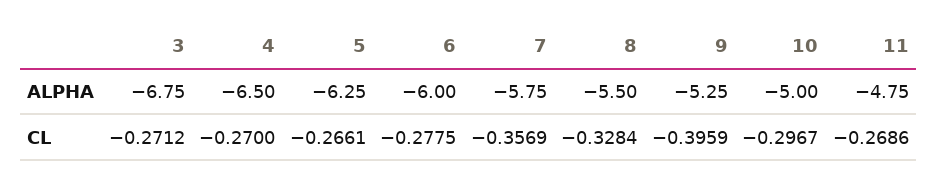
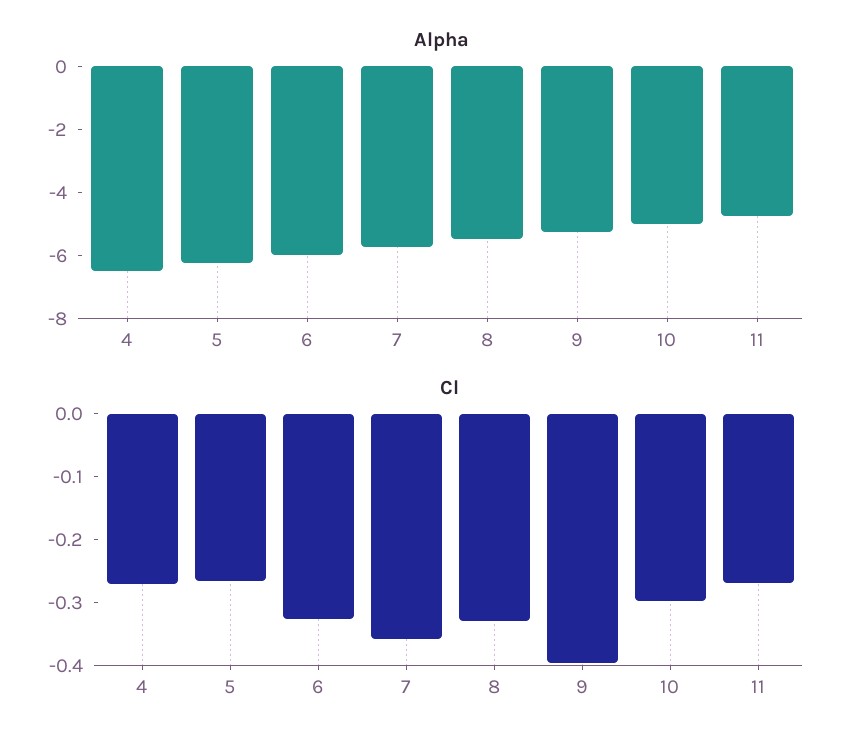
ALPHA, 3: -6.75 -> none
CL, 3: -0.2712 -> none
CL, 6: -0.2775 -> -0.32

